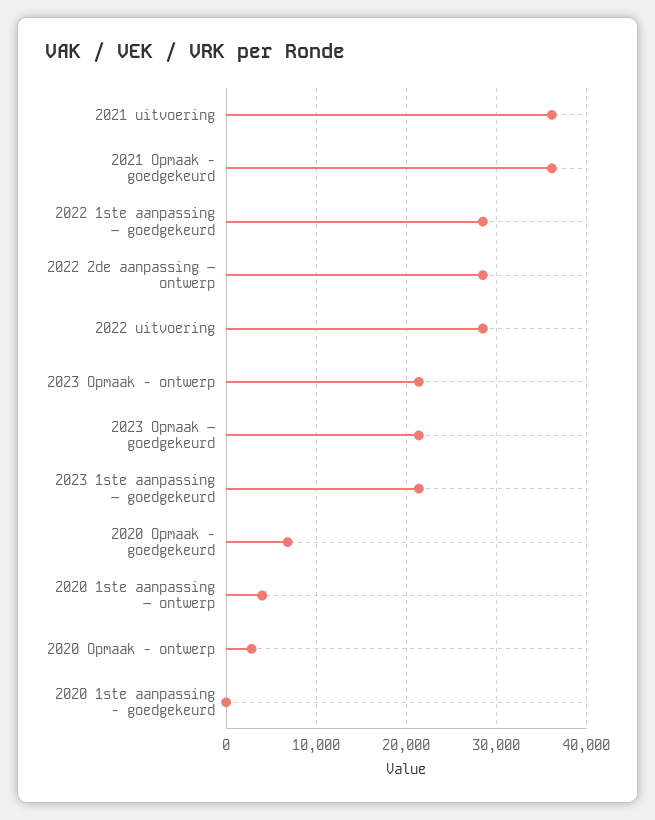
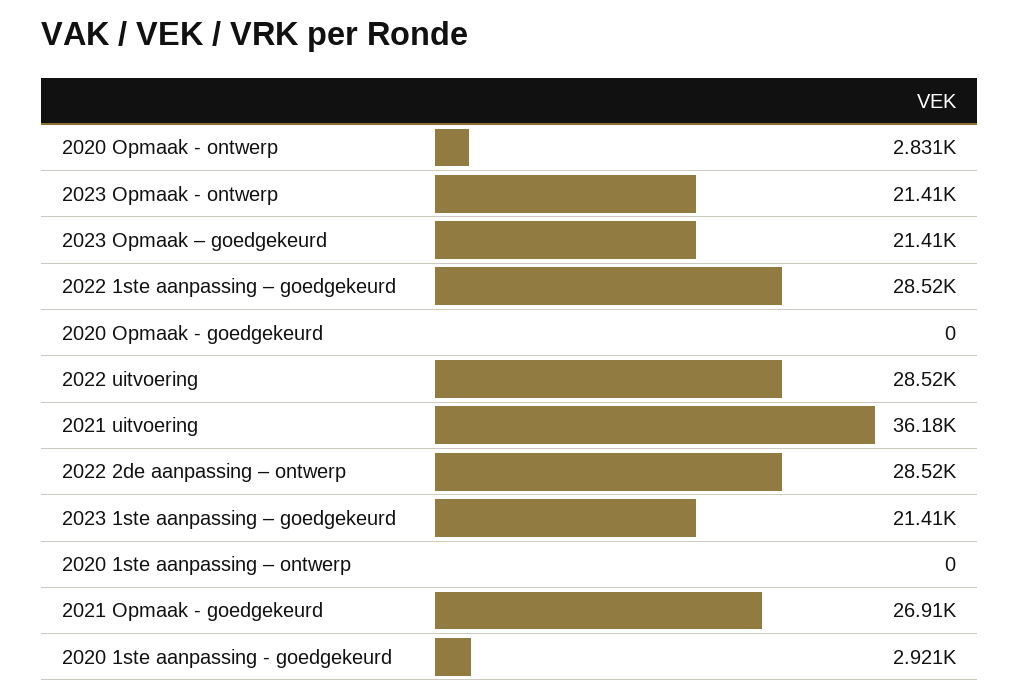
2021 Opmaak - goedgekeurd: 36000 -> 26910
2020 Opmaak - goedgekeurd: 7000 -> 0
2020 1ste aanpassing – ontwerp: 4000 -> 0
2020 1ste aanpassing - goedgekeurd: 0 -> 2921

